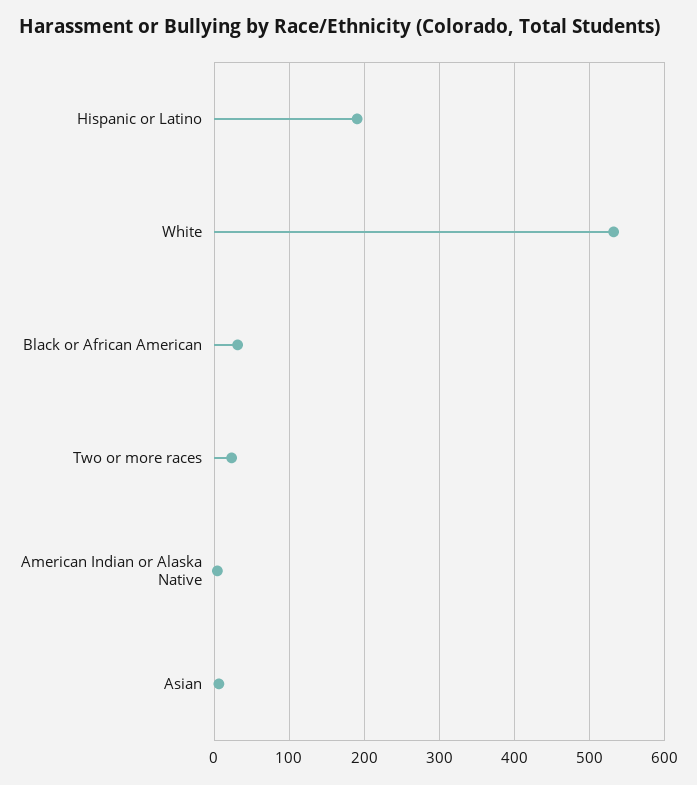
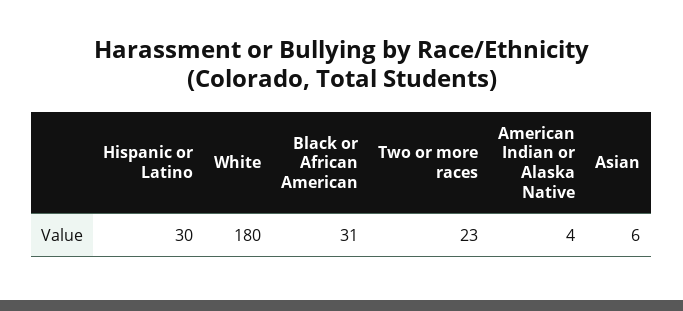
Hispanic or Latino: 190 -> 30
White: 530 -> 180

